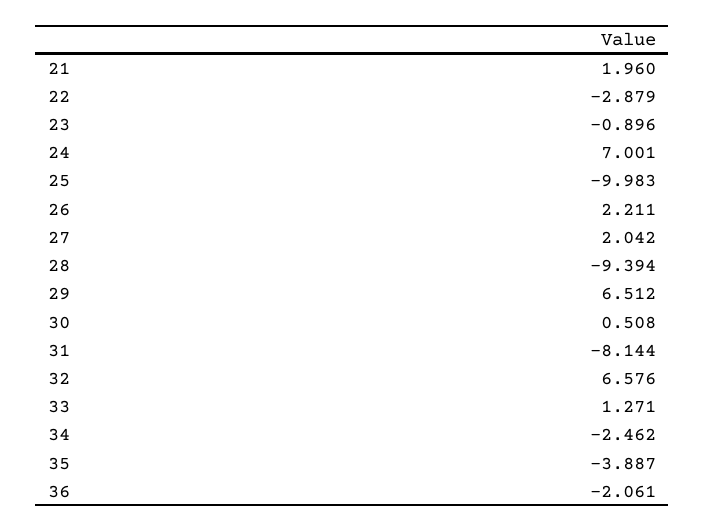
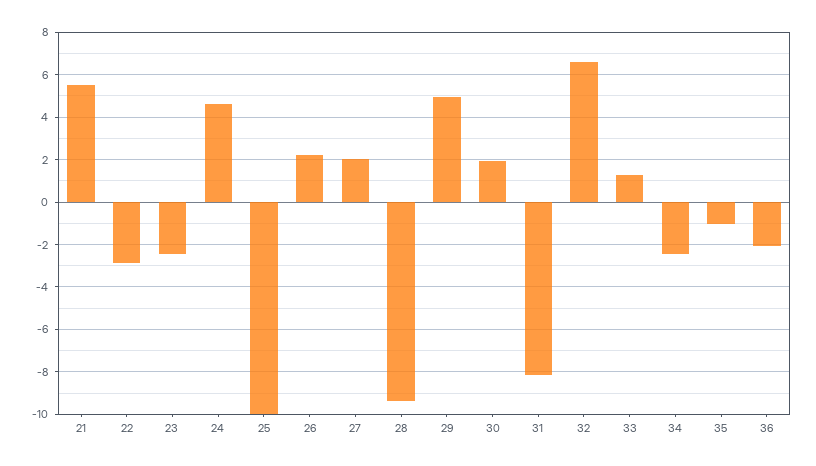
21: 1.96 -> 5.5
23: -0.896 -> -2.5
24: 7.001 -> 4.5
29: 6.512 -> 5
30: 0.508 -> 2
35: -3.887 -> -1

